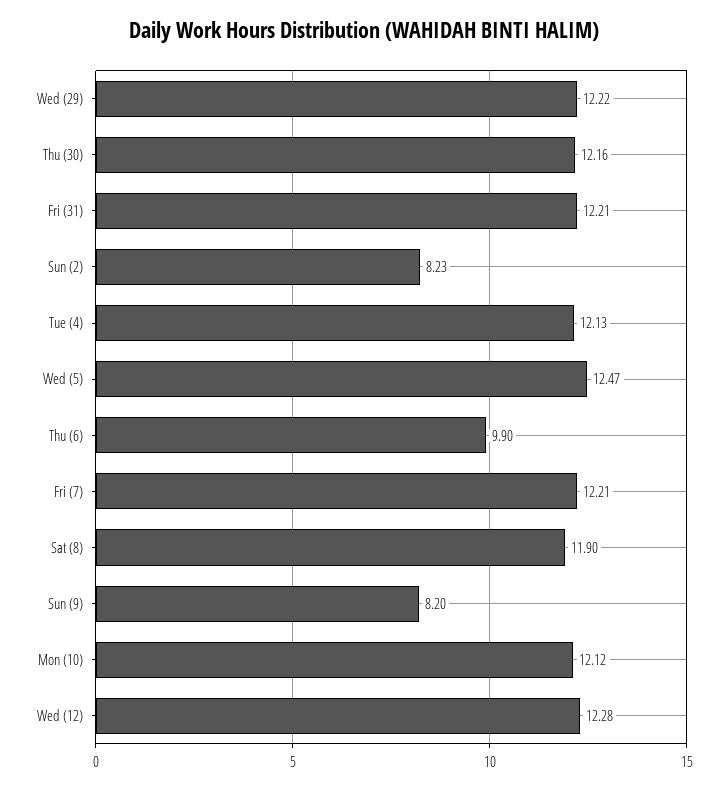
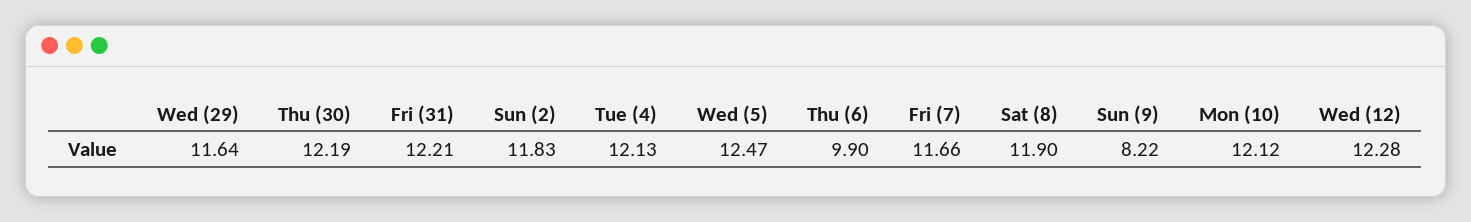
Wed (29): 12.22 -> 11.64
Thu (30): 12.16 -> 12.19
Sun (2): 8.23 -> 11.83
Fri (7): 12.21 -> 11.66
Sun (9): 8.2 -> 8.22

